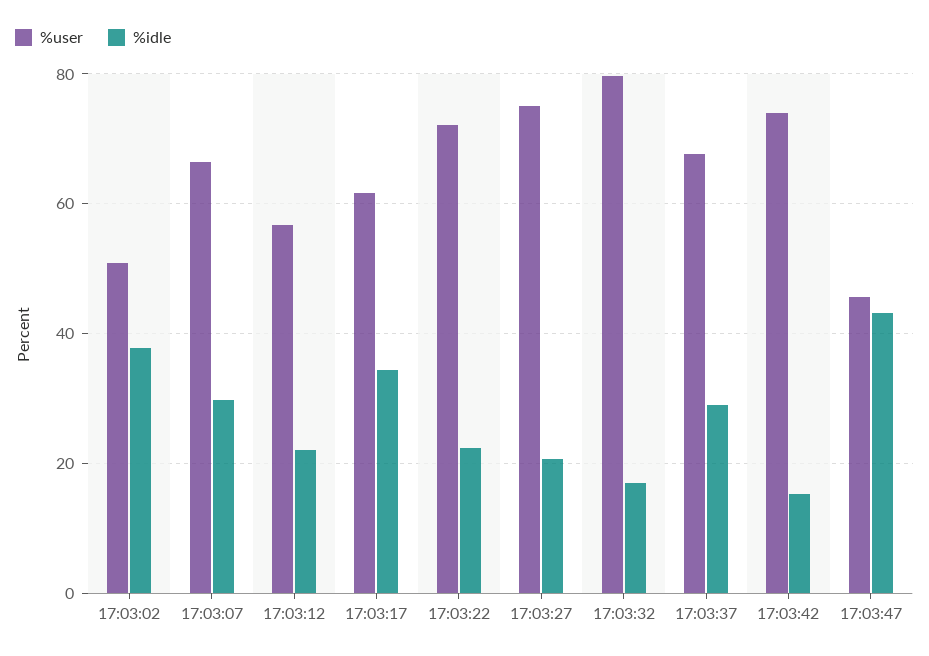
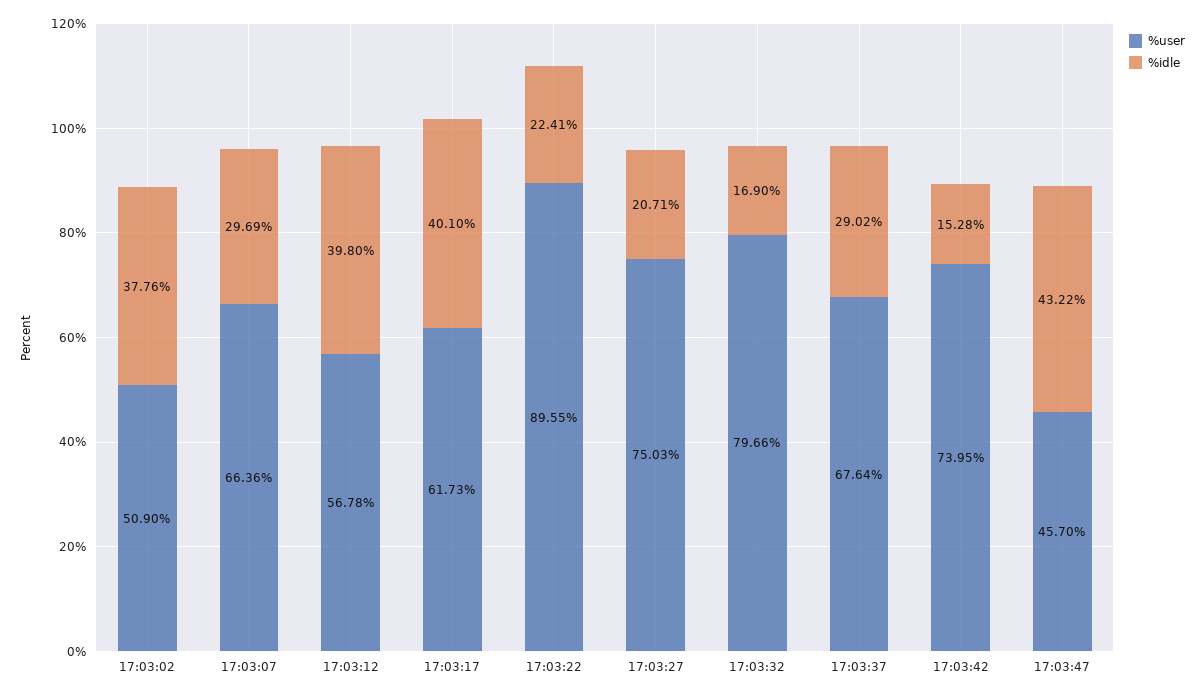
%idle, 17:03:12: 22 -> 39.8
%idle, 17:03:17: 34 -> 40.1
%user, 17:03:22: 72 -> 89.55

